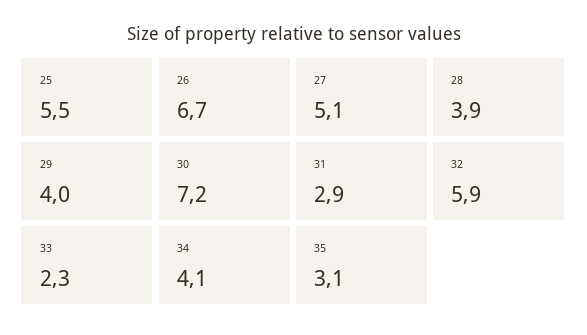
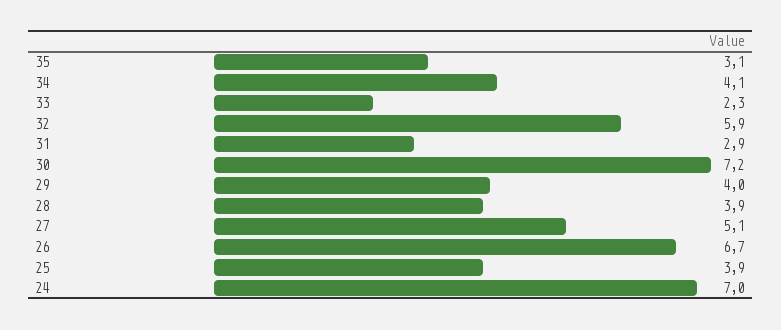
25: 5.5 -> 3.9
24: none -> 7

